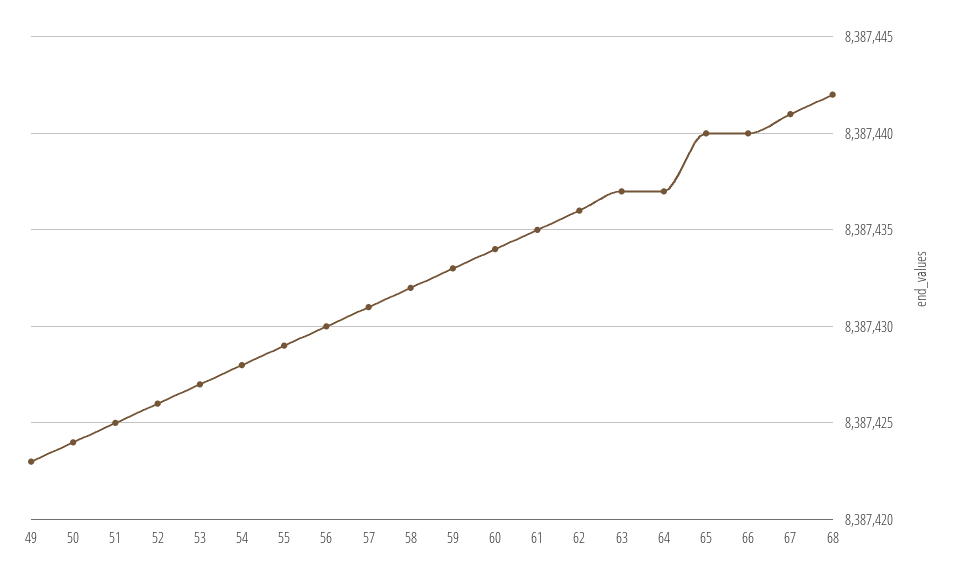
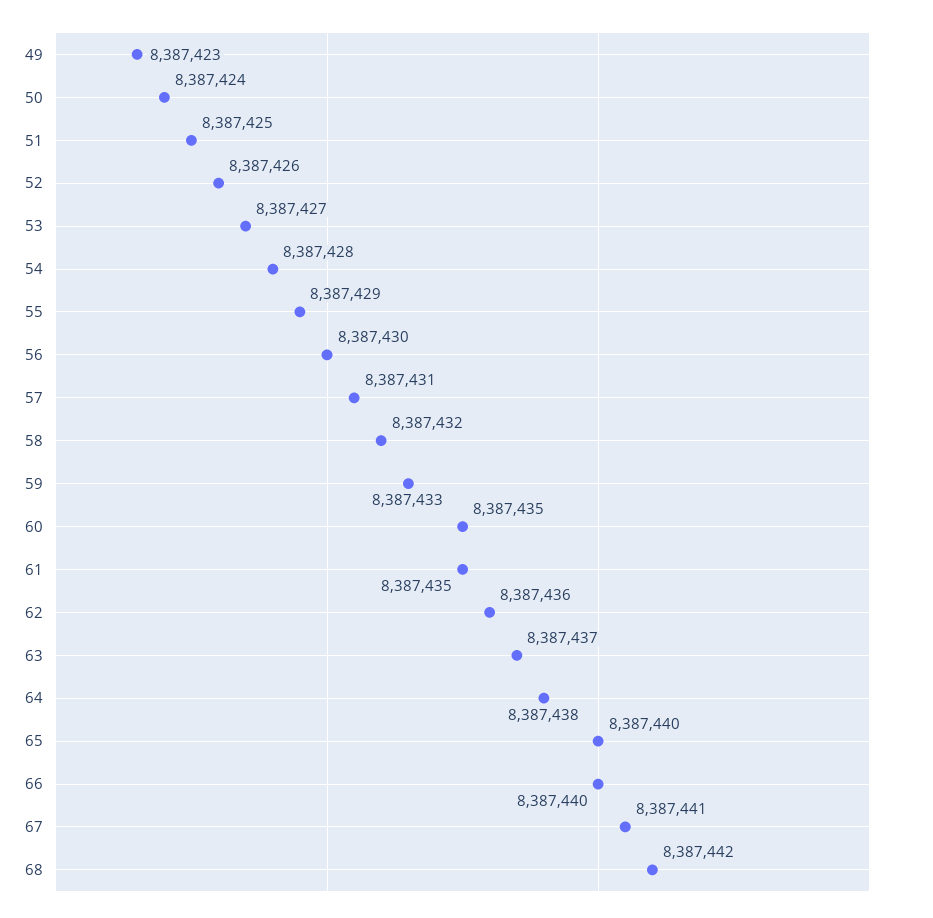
60: 8387434 -> 8387435
64: 8387437 -> 8387438

